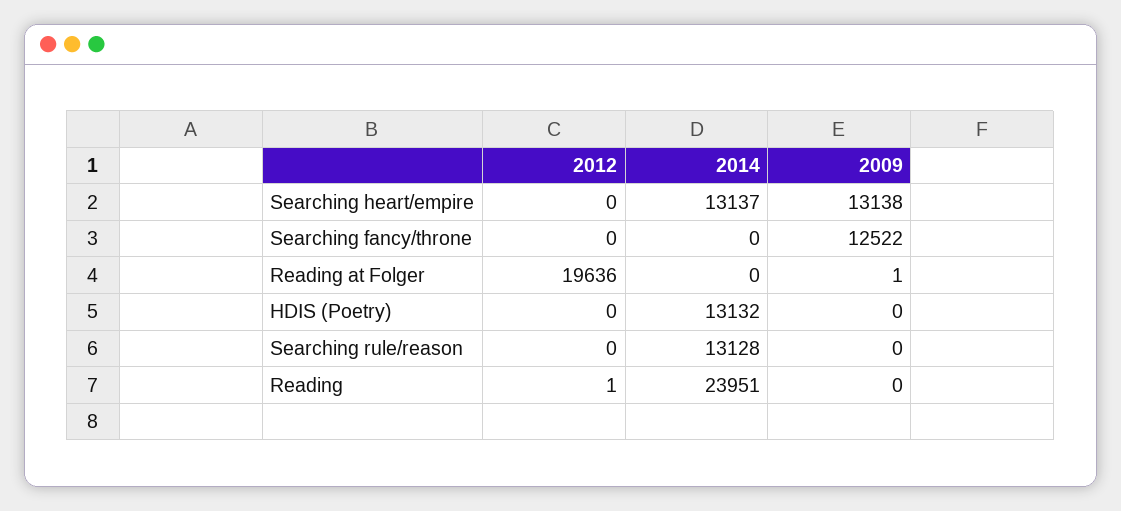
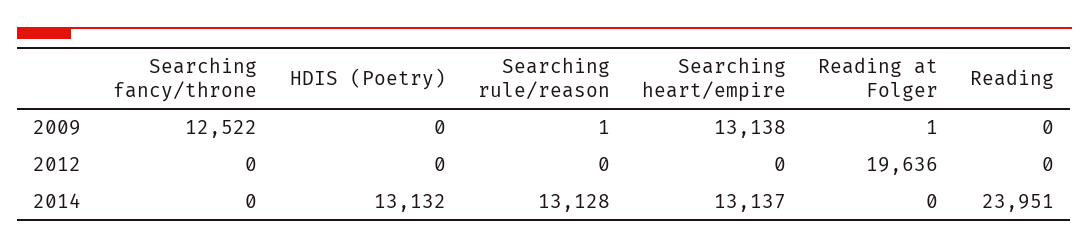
2009, Searching rule/reason: 0 -> 1
2012, Reading: 1 -> 0

